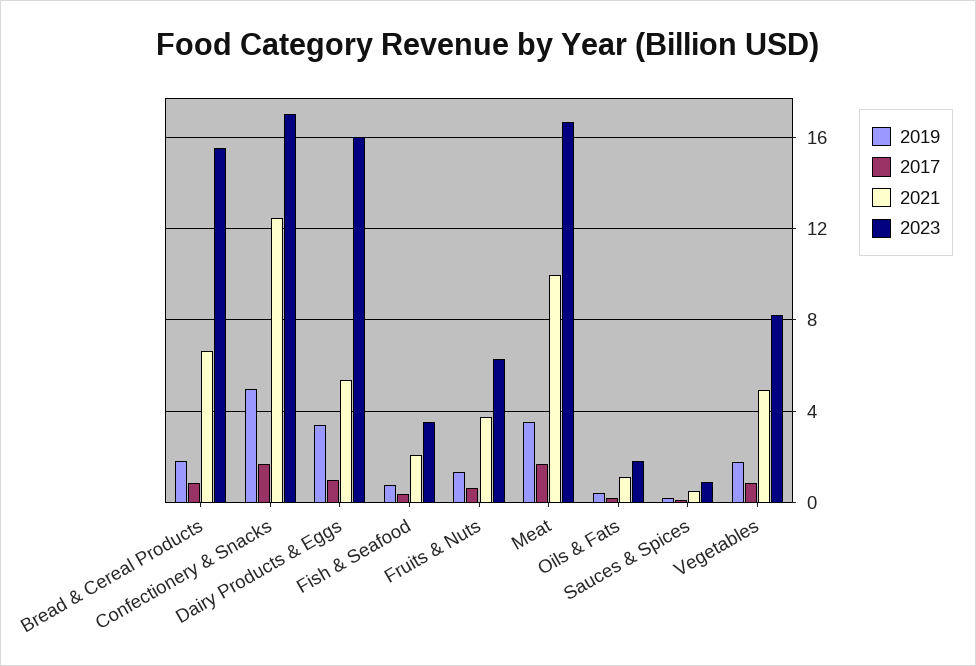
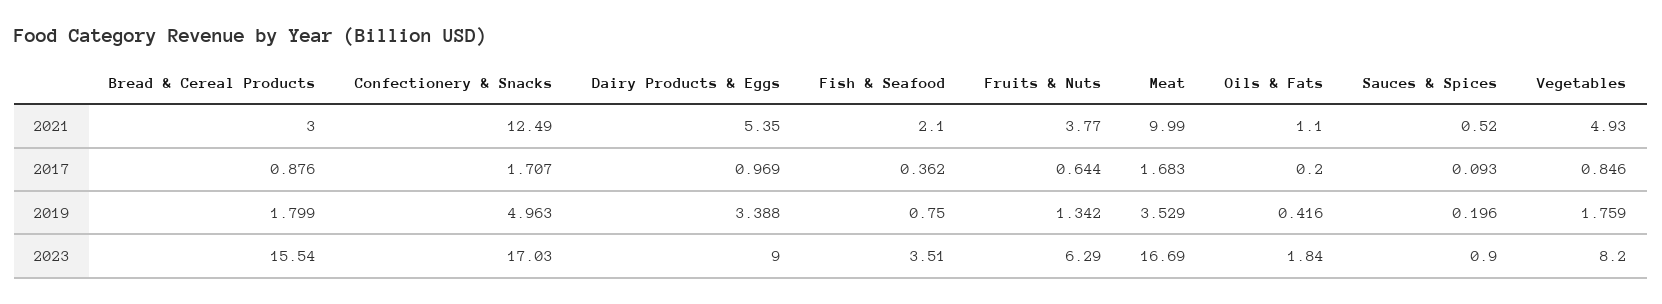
2021, Bread & Cereal Products: 6.5 -> 3
2023, Dairy Products & Eggs: 16 -> 9

